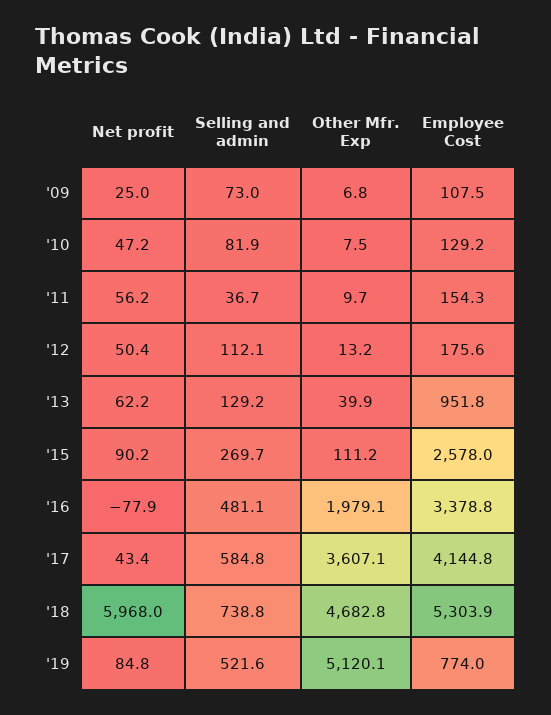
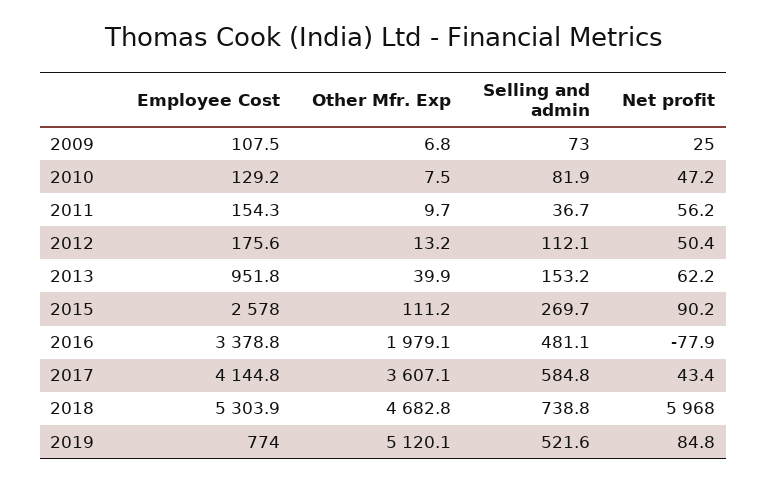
Selling and admin, '13: 129.2 -> 153.2

